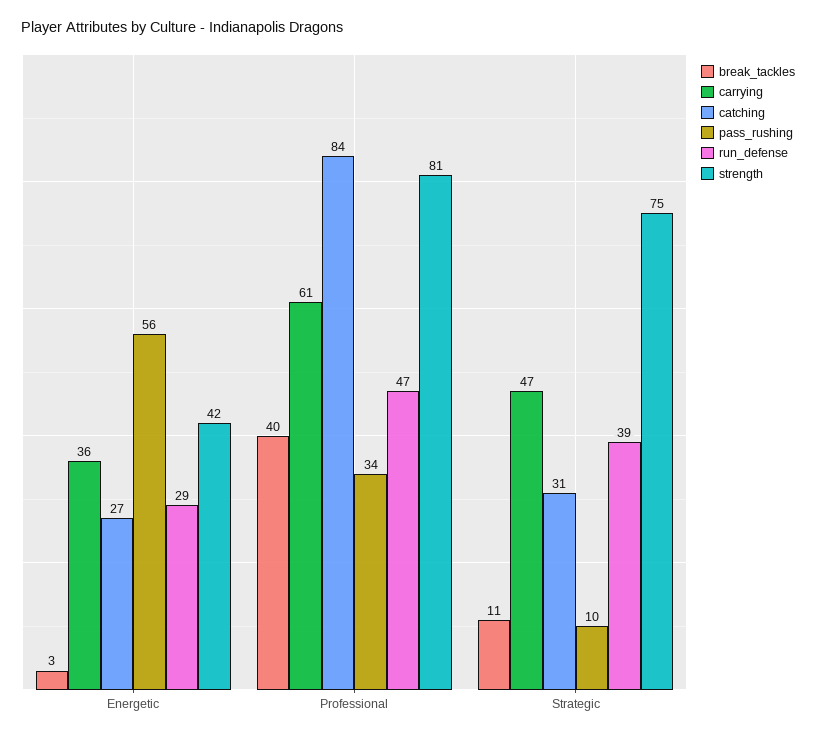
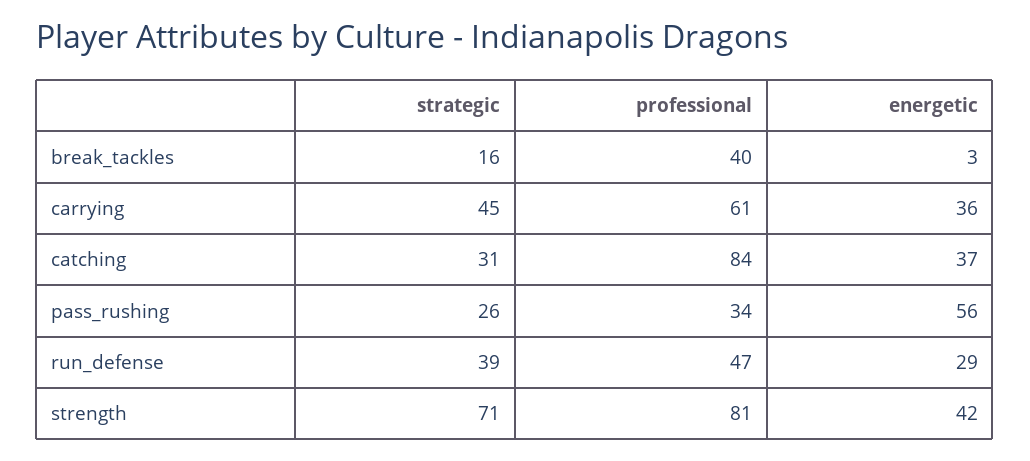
catching, Energetic: 27 -> 37
break_tackles, Strategic: 11 -> 16
carrying, Strategic: 47 -> 45
pass_rushing, Strategic: 10 -> 26
strength, Strategic: 75 -> 71

